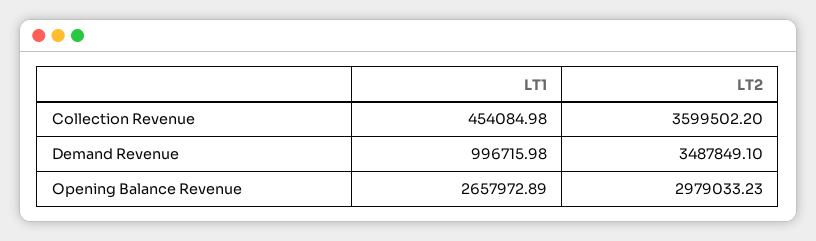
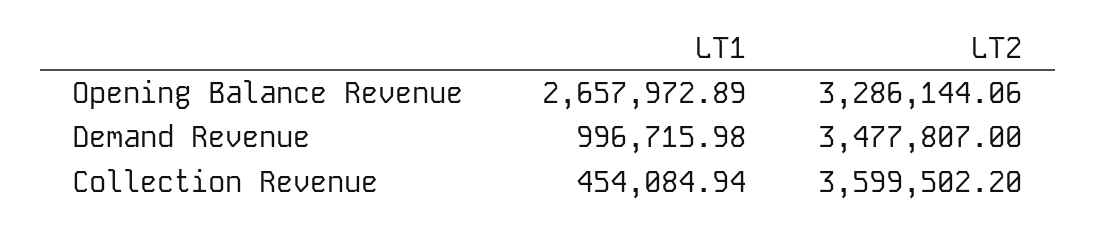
LT1, Collection Revenue: 454084.98 -> 454084.94
LT2, Demand Revenue: 3487849.1 -> 3477807
LT2, Opening Balance Revenue: 2979033.23 -> 3286144.06

